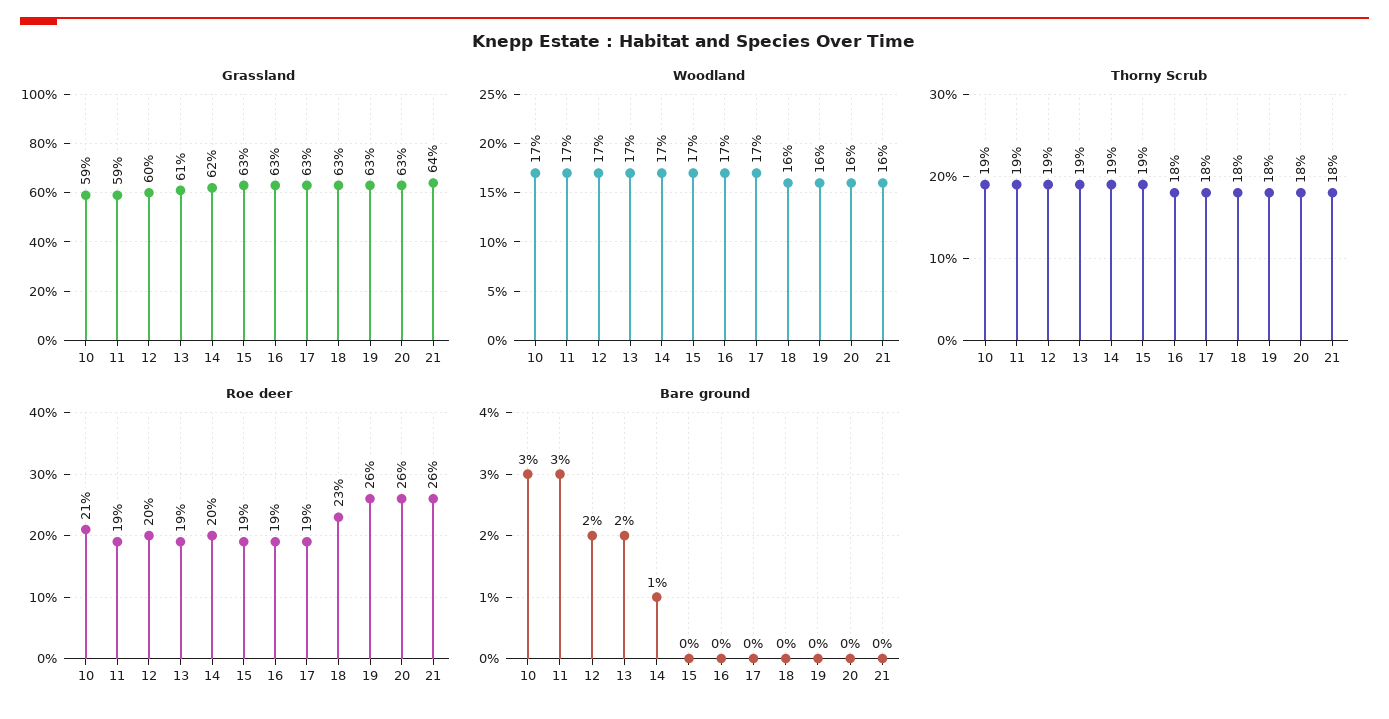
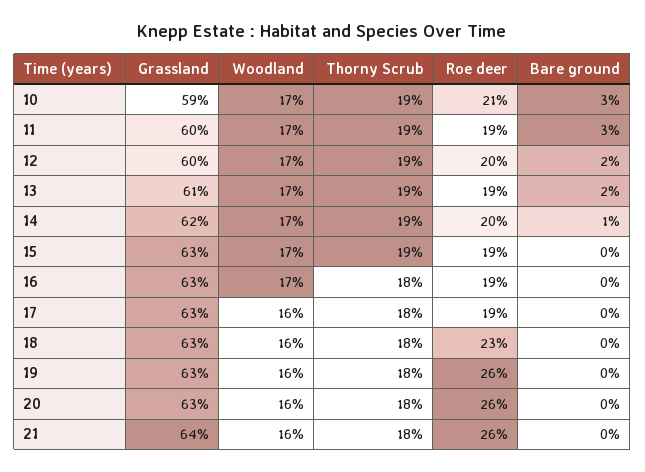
Grassland, 11: 59 -> 60
Woodland, 17: 17 -> 16

